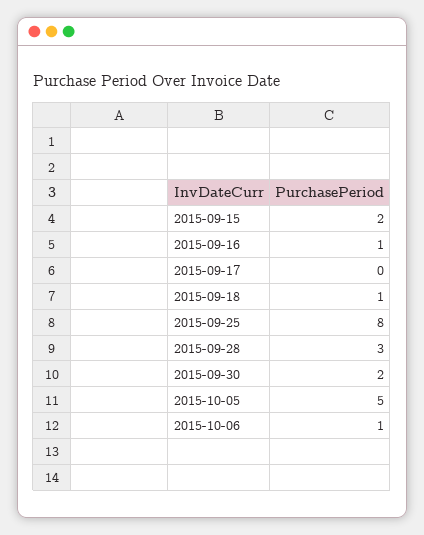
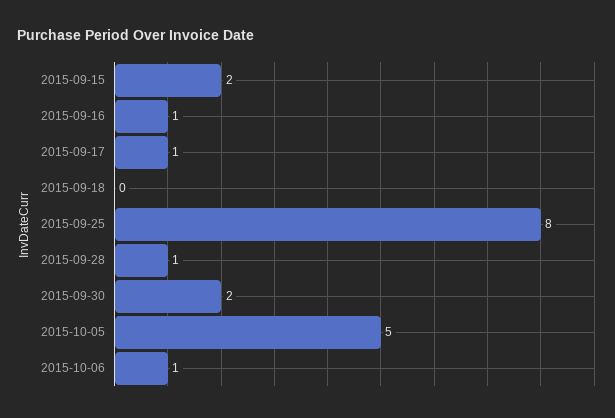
2015-09-17: 0 -> 1
2015-09-18: 1 -> 0
2015-09-28: 3 -> 1

